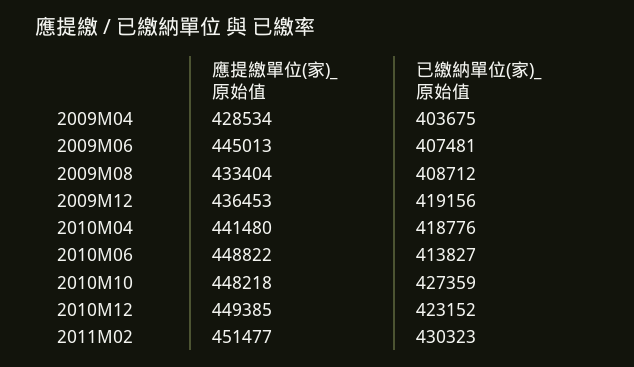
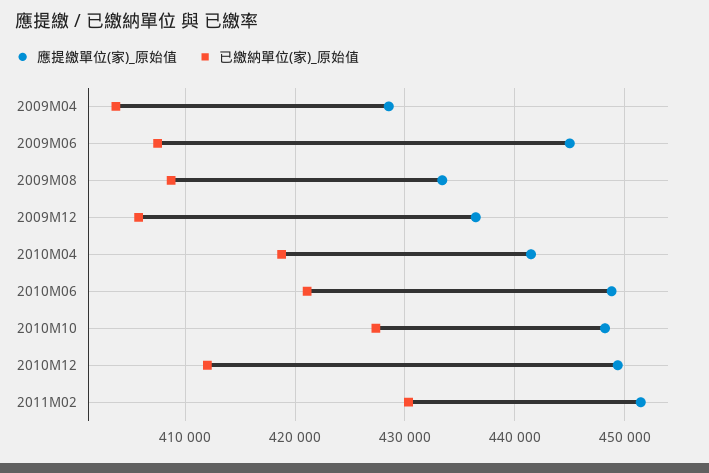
已繳納單位(家)_原始值, 2009M12: 419156 -> 406000
已繳納單位(家)_原始值, 2010M06: 413827 -> 421000
已繳納單位(家)_原始值, 2010M12: 423152 -> 412000

